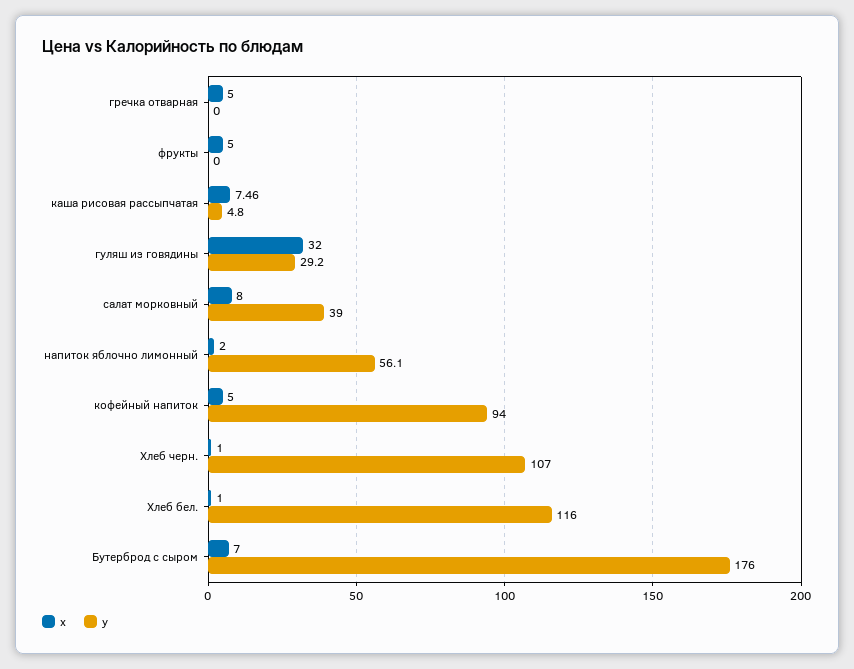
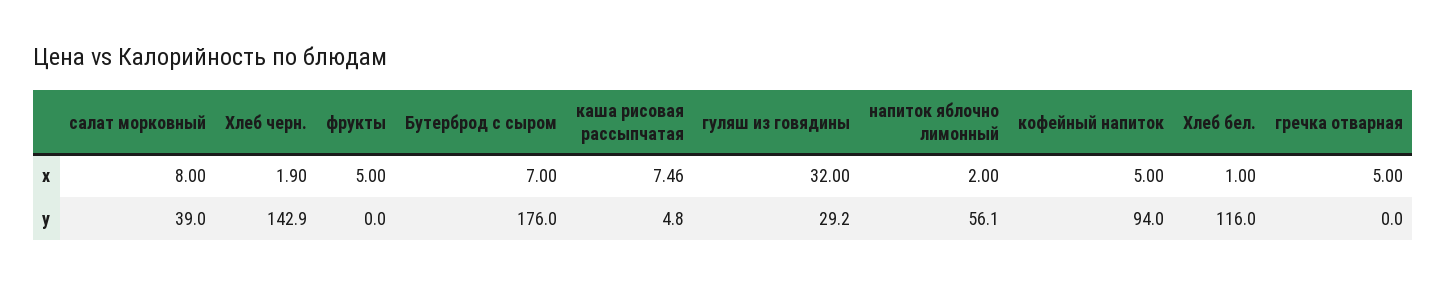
x, Хлеб черн.: 1 -> 1.9
y, Хлеб черн.: 107 -> 142.9

